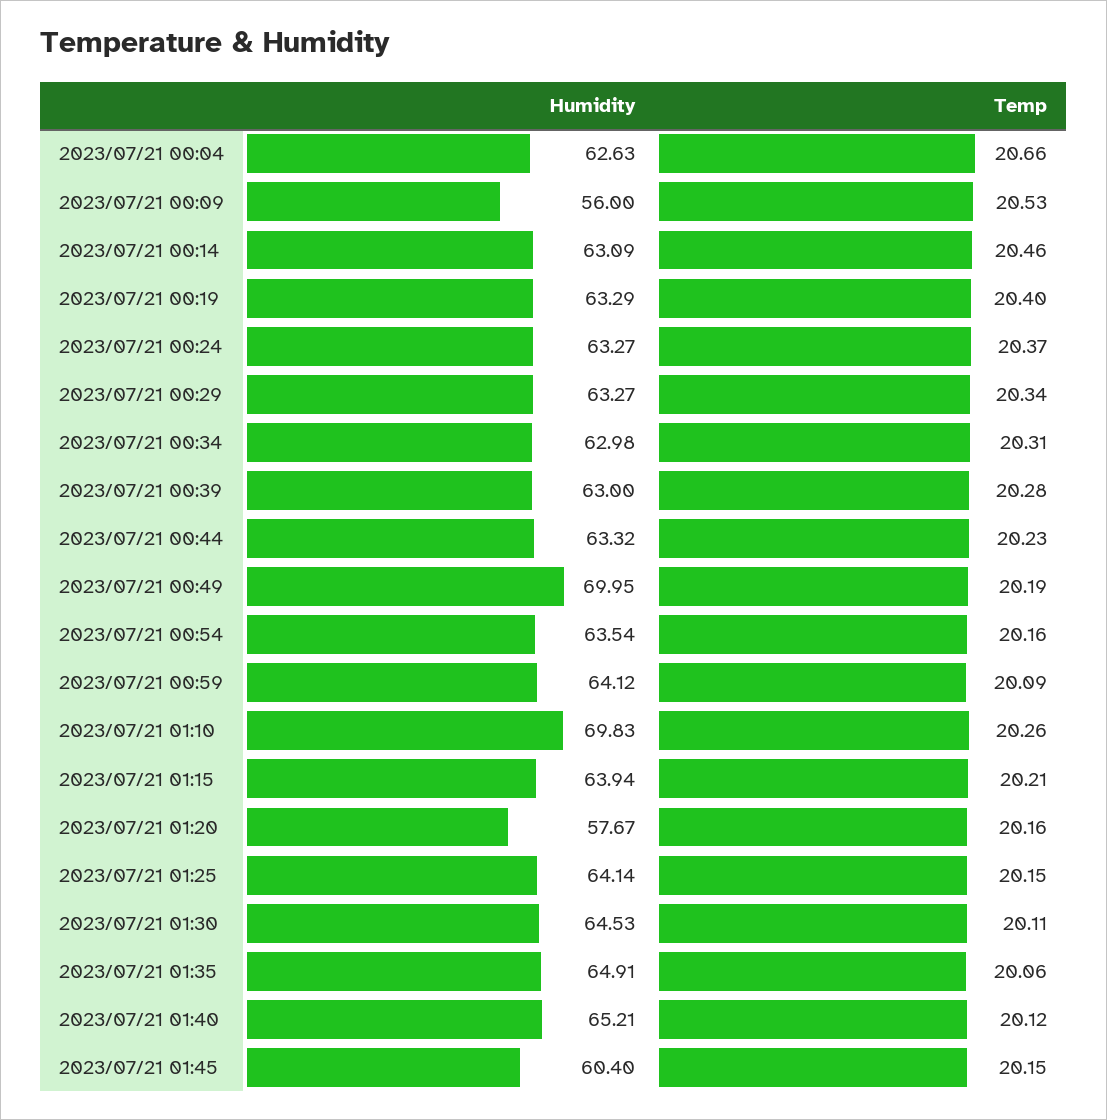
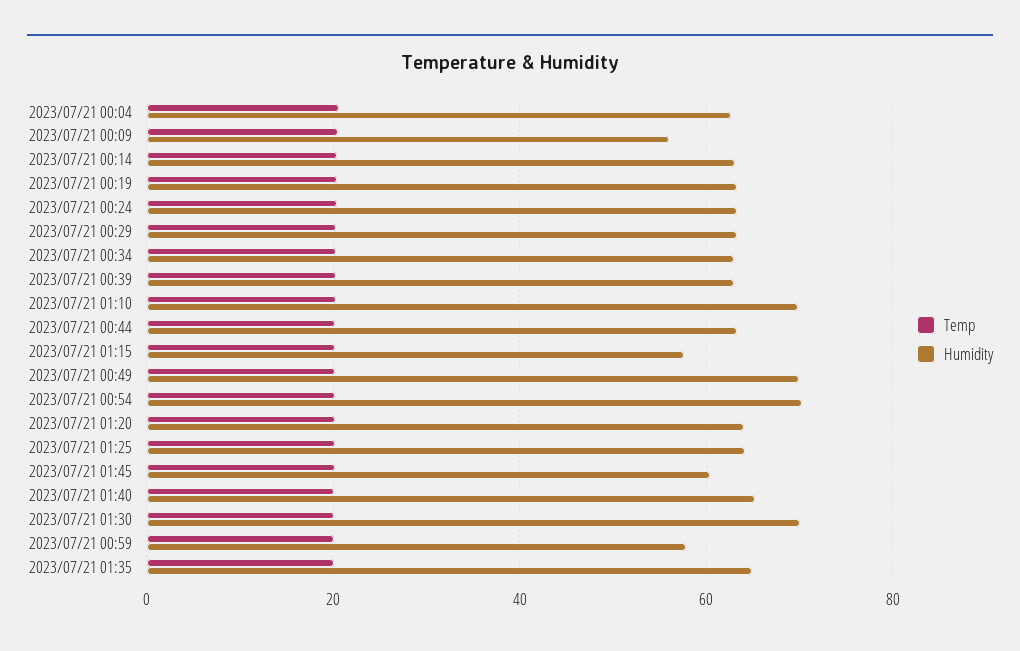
Humidity, 2023/07/21 00:54: 63.54 -> 70
Humidity, 2023/07/21 00:59: 64.12 -> 58
Humidity, 2023/07/21 01:15: 63.94 -> 58
Humidity, 2023/07/21 01:20: 57.67 -> 64
Humidity, 2023/07/21 01:30: 64.53 -> 70

